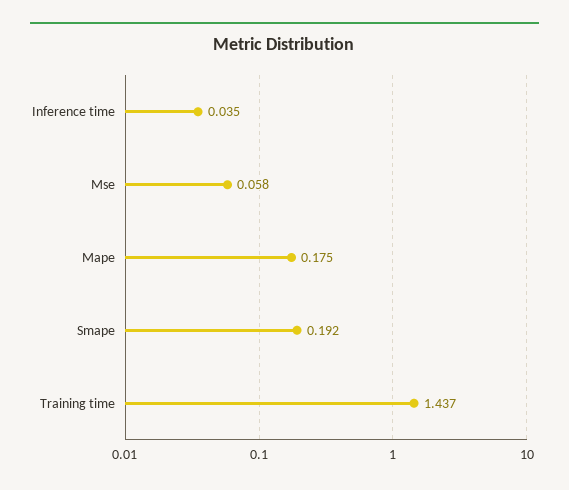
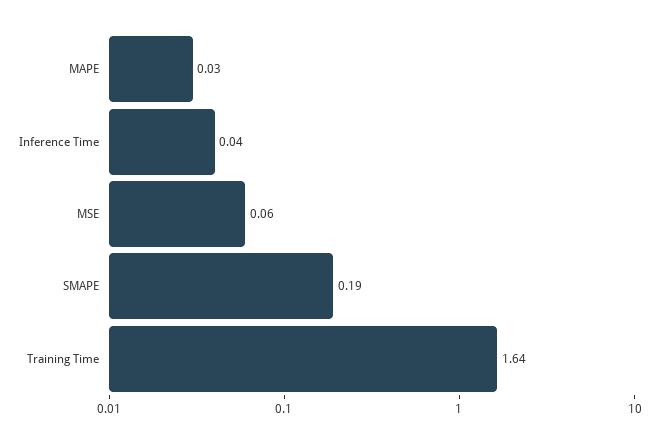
Mape: 0.175 -> 0.03
Training time: 1.437 -> 1.64

